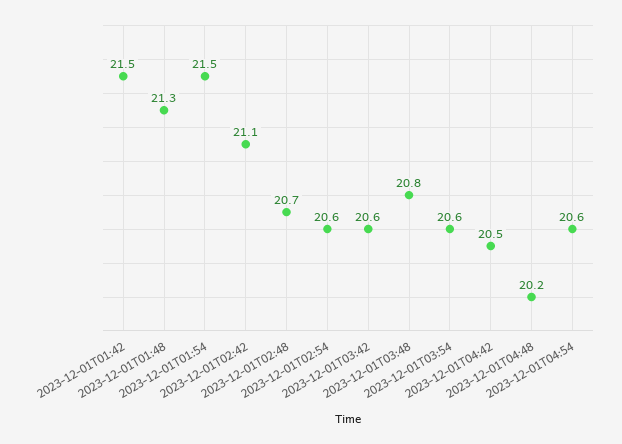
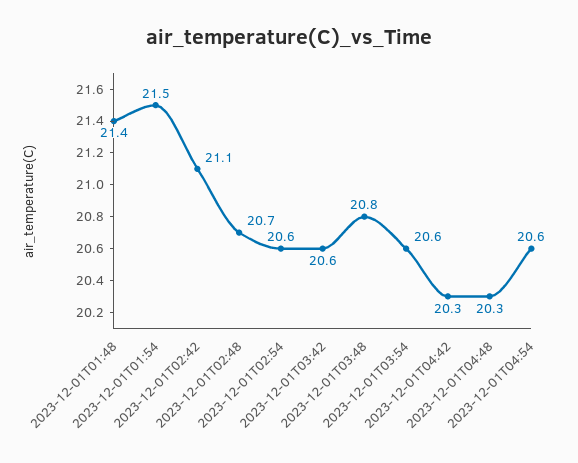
2023-12-01T01:42: 21.5 -> none
2023-12-01T01:48: 21.3 -> 21.4
2023-12-01T04:42: 20.5 -> 20.3
2023-12-01T04:48: 20.2 -> 20.3

